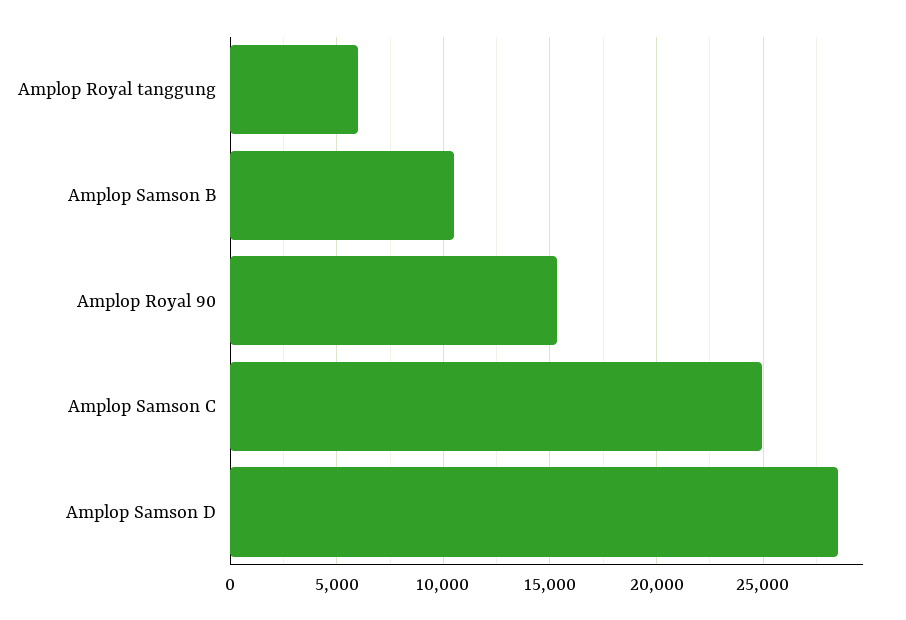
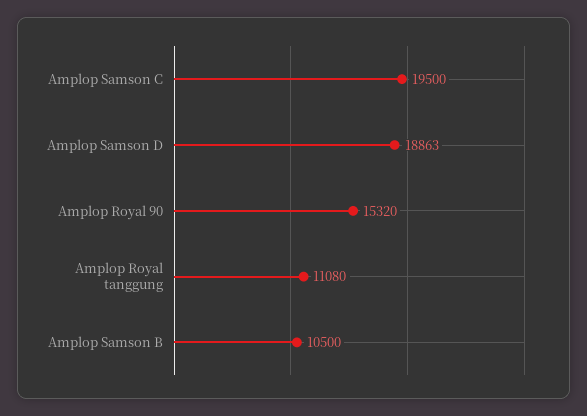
Amplop Royal tanggung: 6000 -> 11080
Amplop Samson C: 25000 -> 19500
Amplop Samson D: 28500 -> 18863

